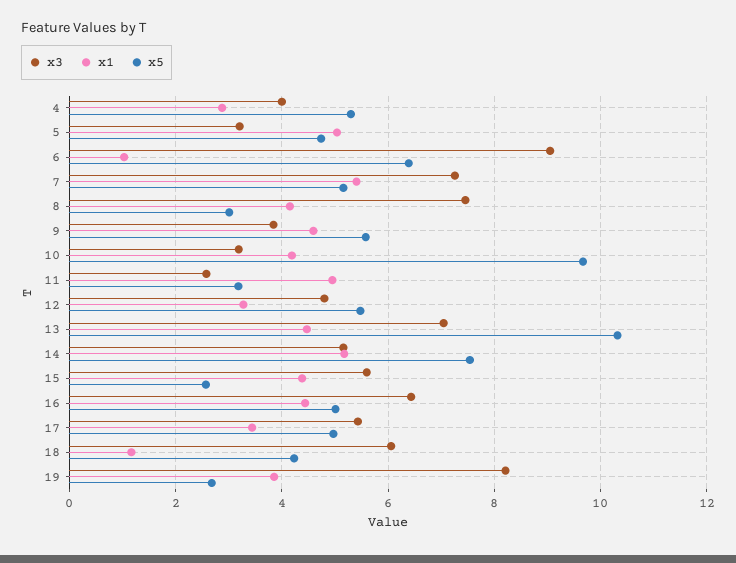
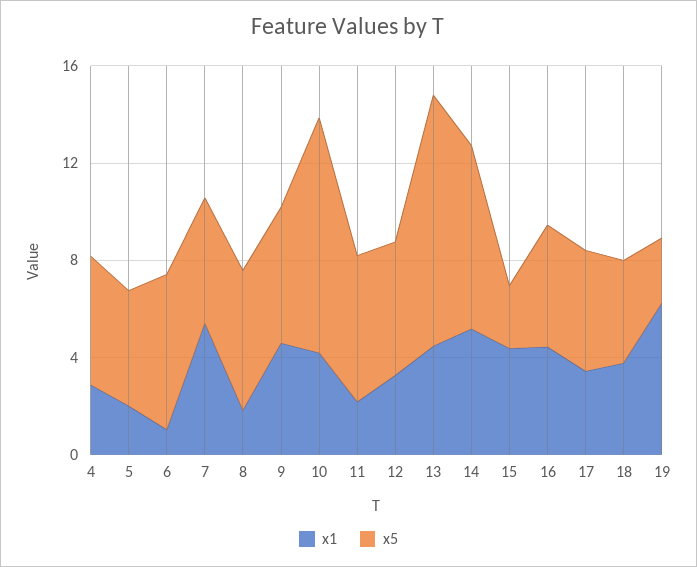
x3, 4: 4 -> none
x3, 5: 3.2 -> none
x1, 5: 5 -> 2
x3, 6: 9 -> none
x3, 7: 7.2 -> none
x3, 8: 7.4 -> none
x1, 8: 4.2 -> 2
x5, 8: 3 -> 6
x3, 9: 3.8 -> none
x3, 10: 3.2 -> none
x3, 11: 2.6 -> none
x1, 11: 5 -> 2
x5, 11: 3.2 -> 6
x3, 12: 4.8 -> none
x3, 13: 7 -> none
x3, 14: 5.2 -> none
x3, 15: 5.6 -> none
x3, 16: 6.4 -> none
x3, 17: 5.4 -> none
x3, 18: 6 -> none
x1, 18: 1.2 -> 4
x3, 19: 8.2 -> none
x1, 19: 3.8 -> 6

